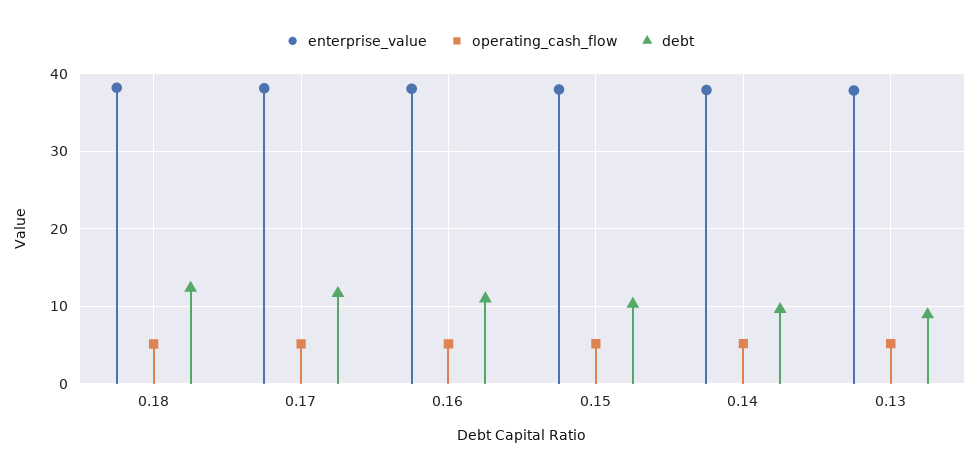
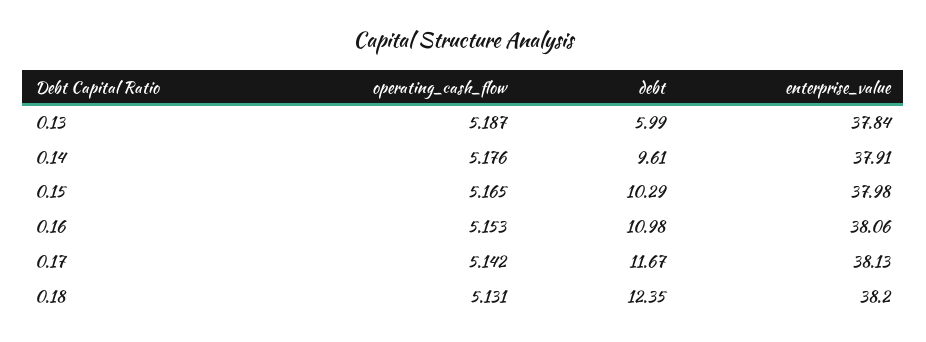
debt, 0.13: 9 -> 5.99

